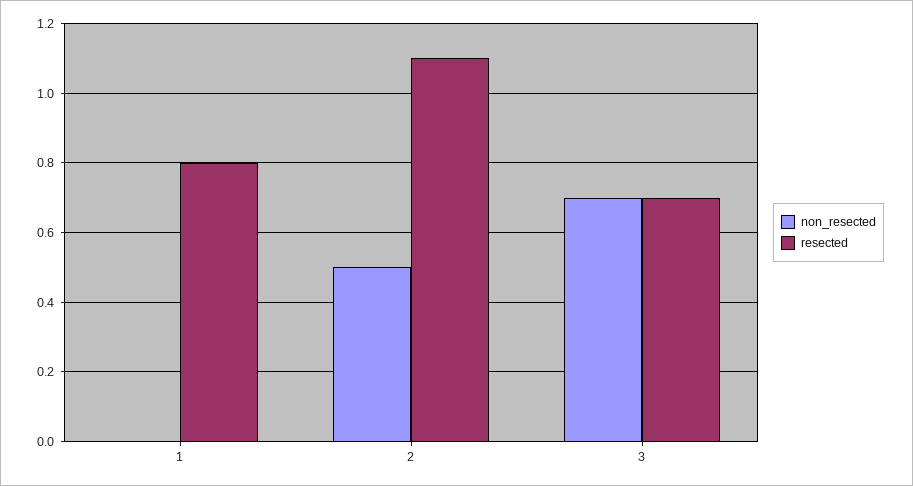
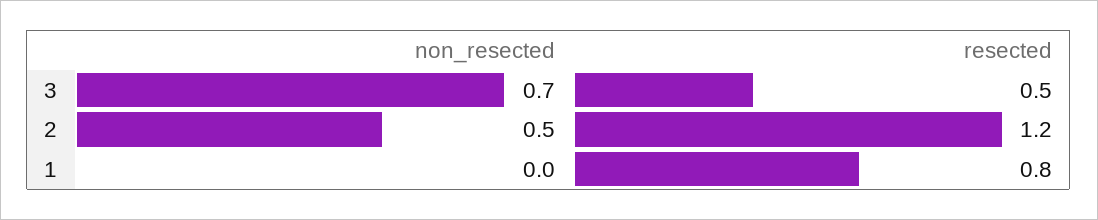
resected, 2: 1.1 -> 1.2
resected, 3: 0.7 -> 0.5

